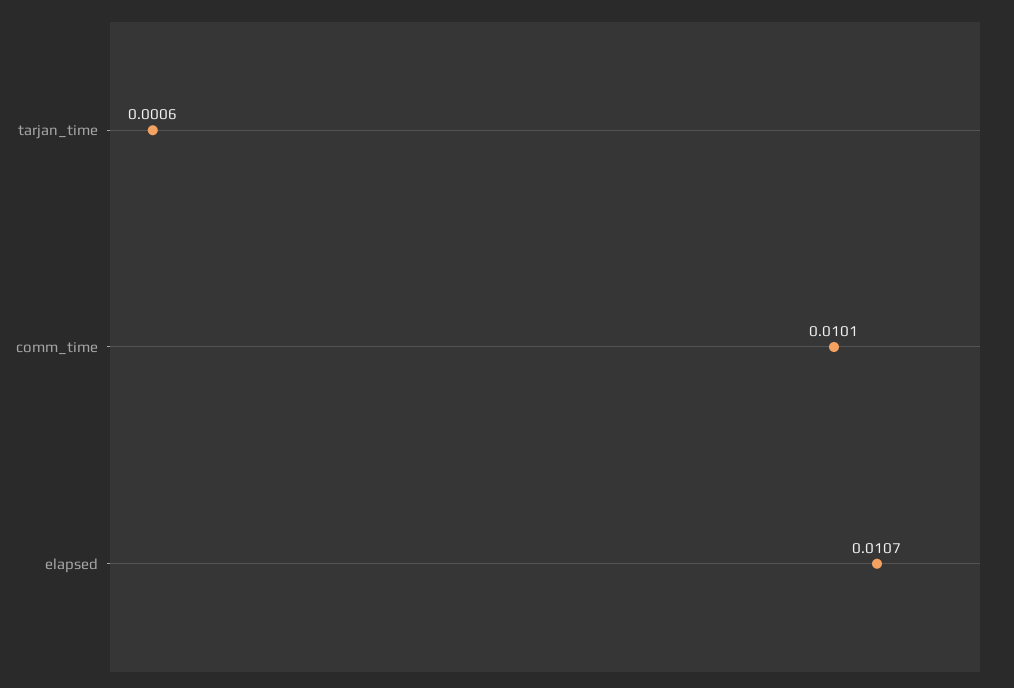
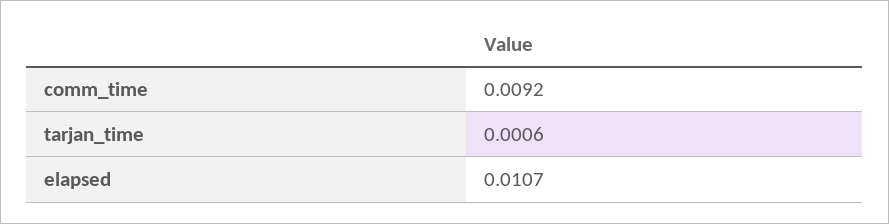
comm_time: 0.0101 -> 0.0092

